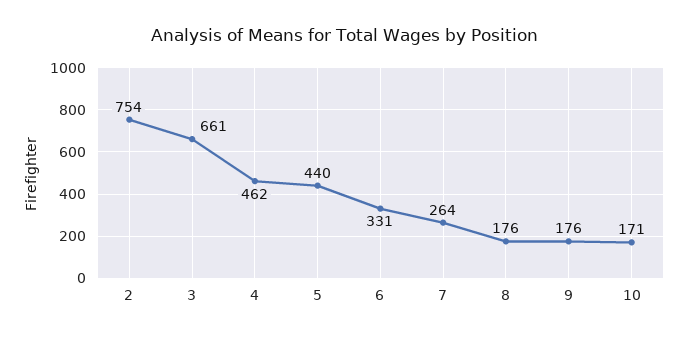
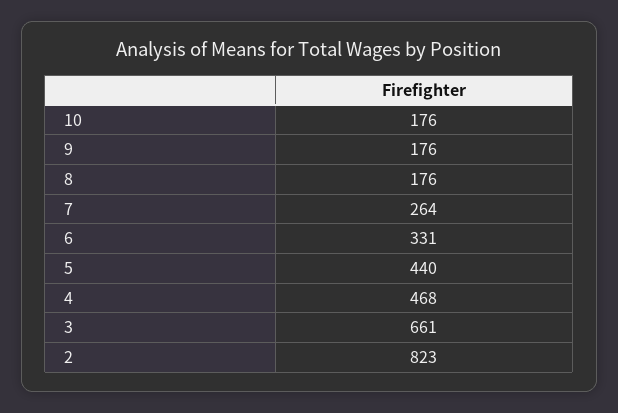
2: 754 -> 823
4: 462 -> 468
10: 171 -> 176

